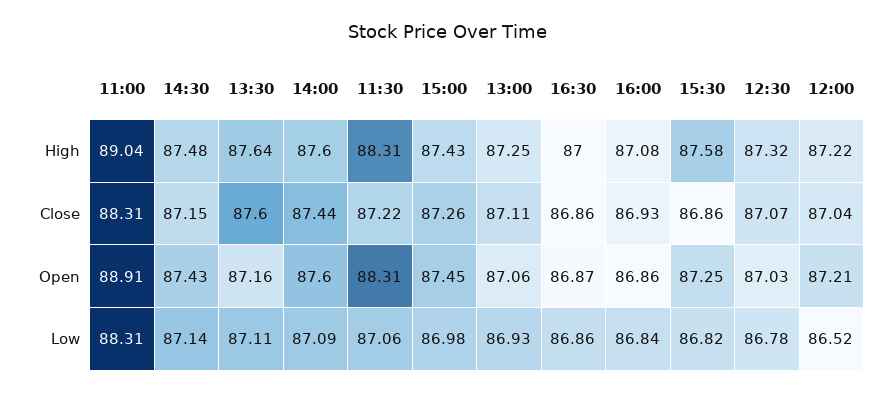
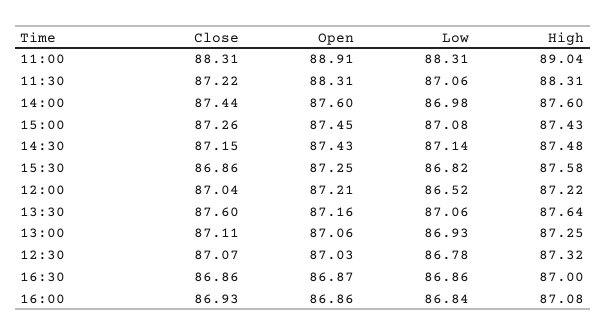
13:30, Low: 87.11 -> 87.06
14:00, Low: 87.09 -> 86.98
15:00, Low: 86.98 -> 87.08

